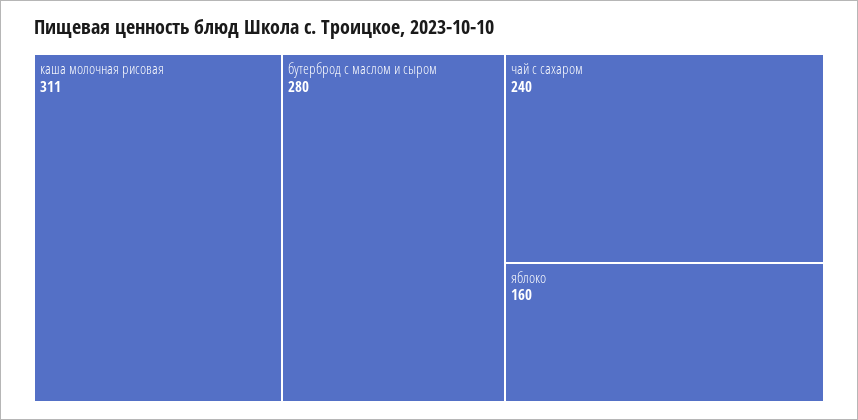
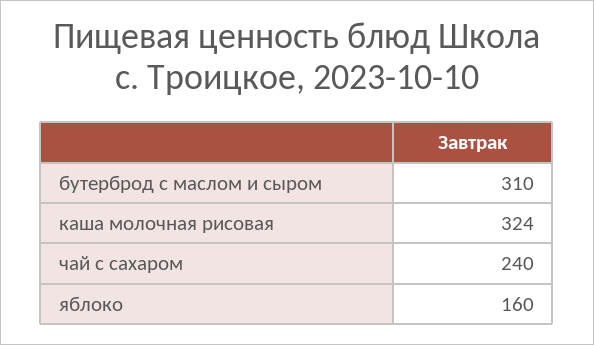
каша молочная рисовая: 311 -> 324
бутерброд с маслом и сыром: 280 -> 310

